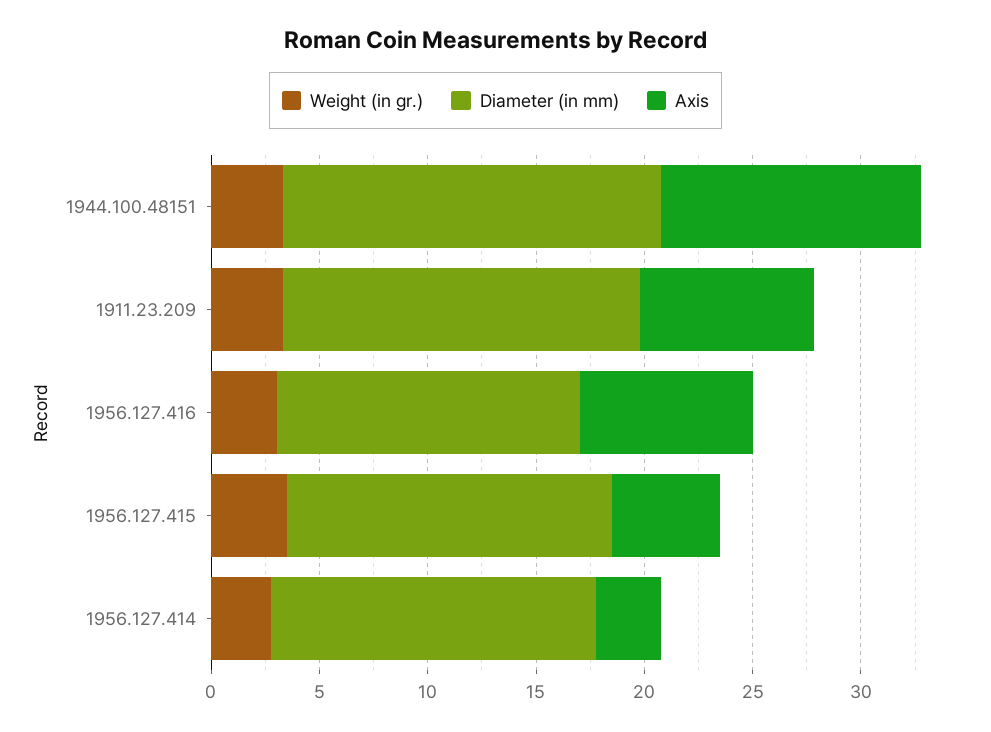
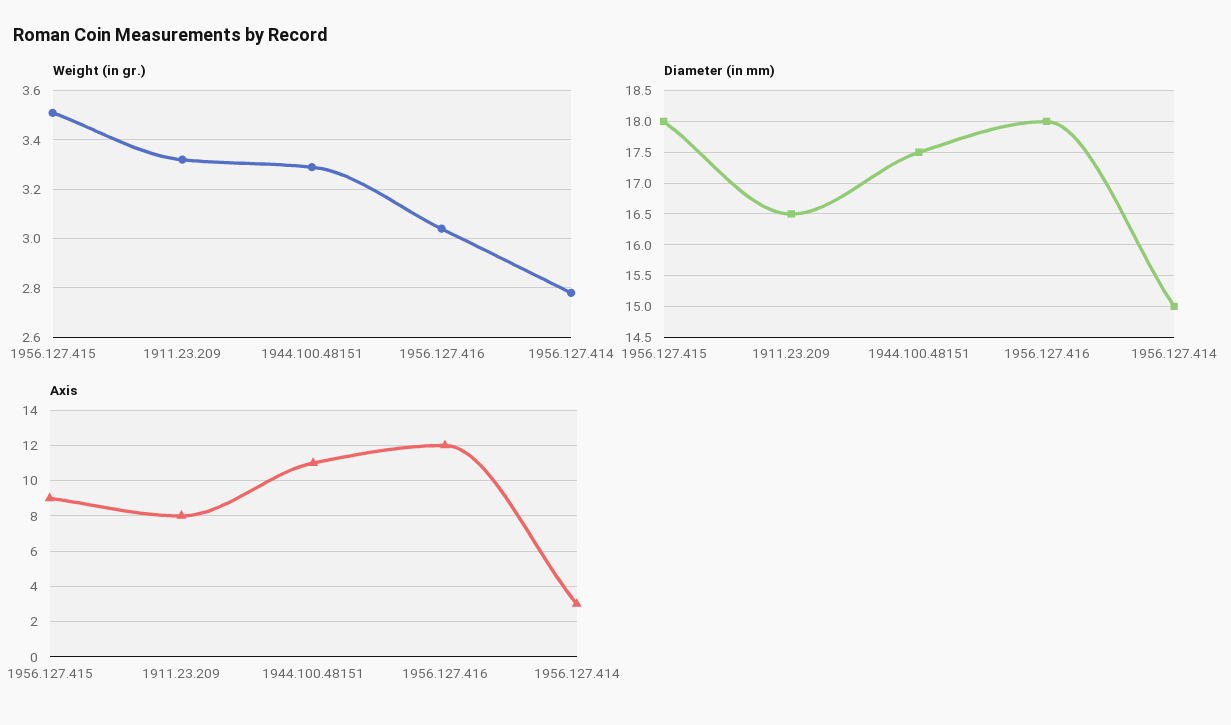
Axis, 1944.100.48151: 12 -> 11
Diameter (in mm), 1956.127.416: 14 -> 18
Axis, 1956.127.416: 8 -> 12
Diameter (in mm), 1956.127.415: 15 -> 18
Axis, 1956.127.415: 5 -> 9

